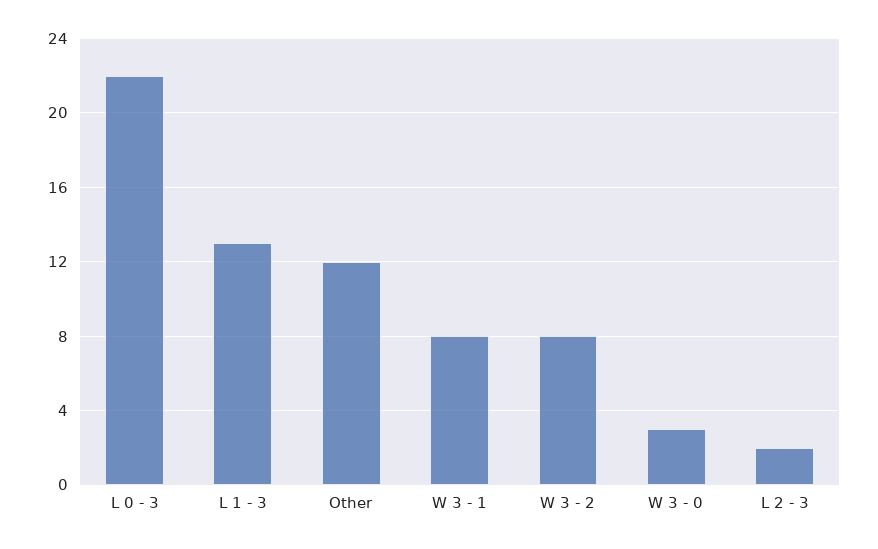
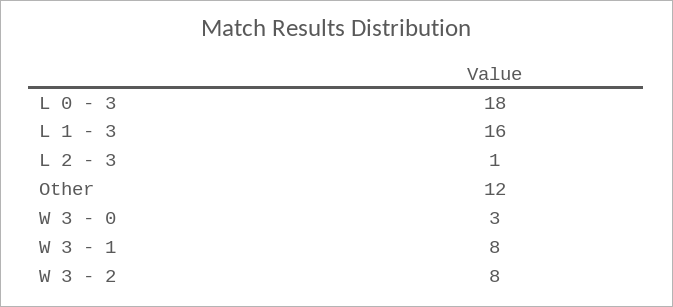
L 0 - 3: 22 -> 18
L 1 - 3: 13 -> 16
L 2 - 3: 2 -> 1

